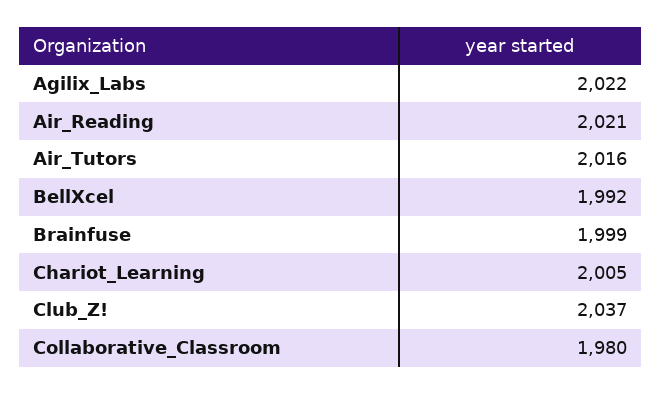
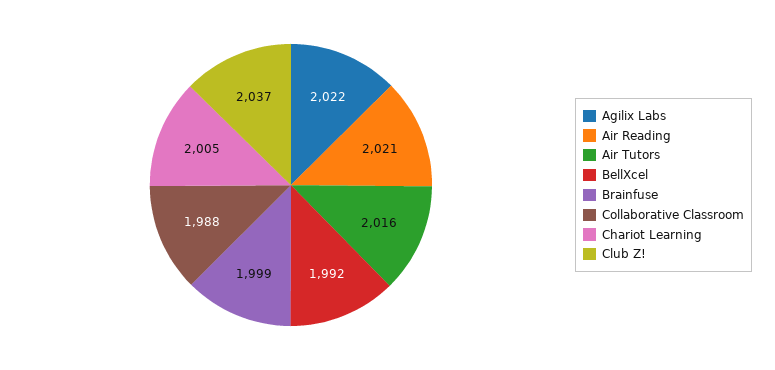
Collaborative_Classroom: 1980 -> 1988

